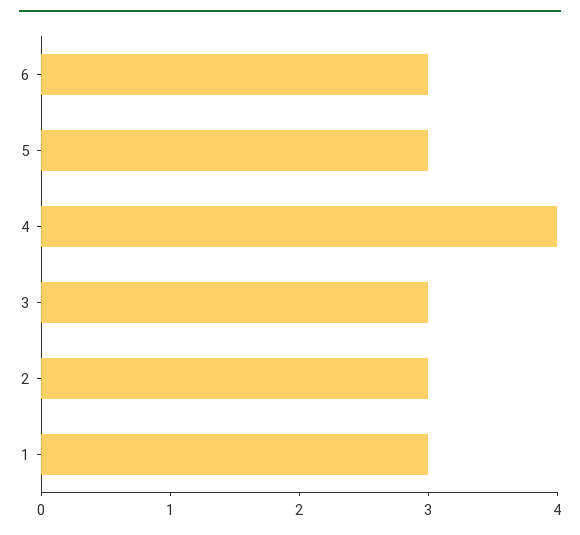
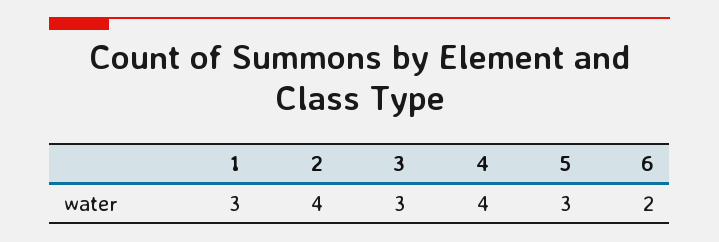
6: 3 -> 2
2: 3 -> 4

